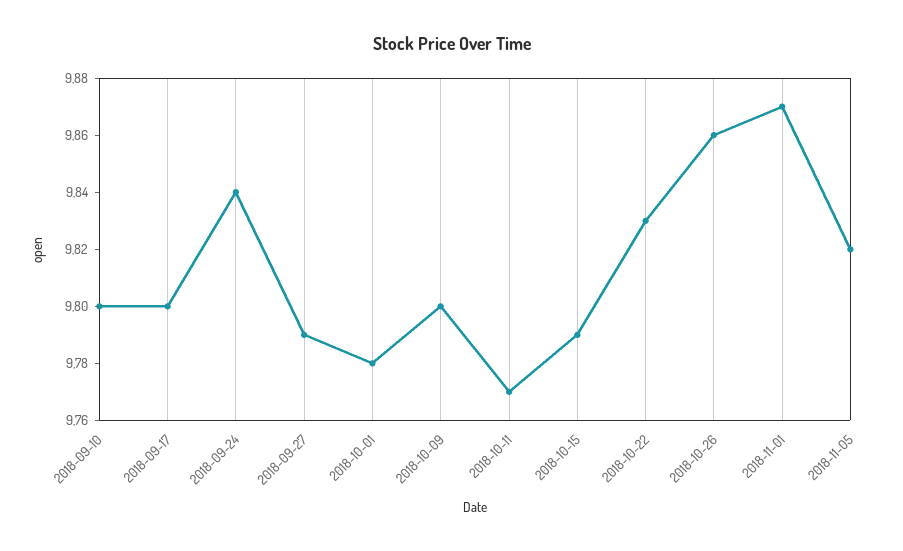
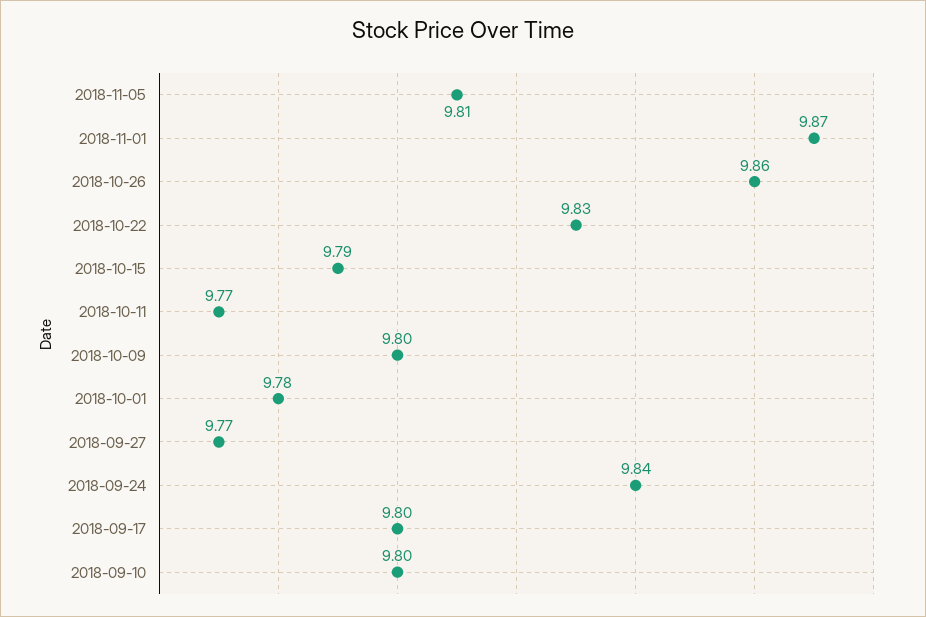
2018-09-27: 9.79 -> 9.77
2018-11-05: 9.82 -> 9.81

